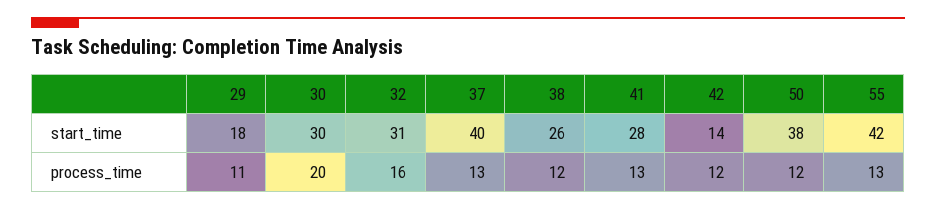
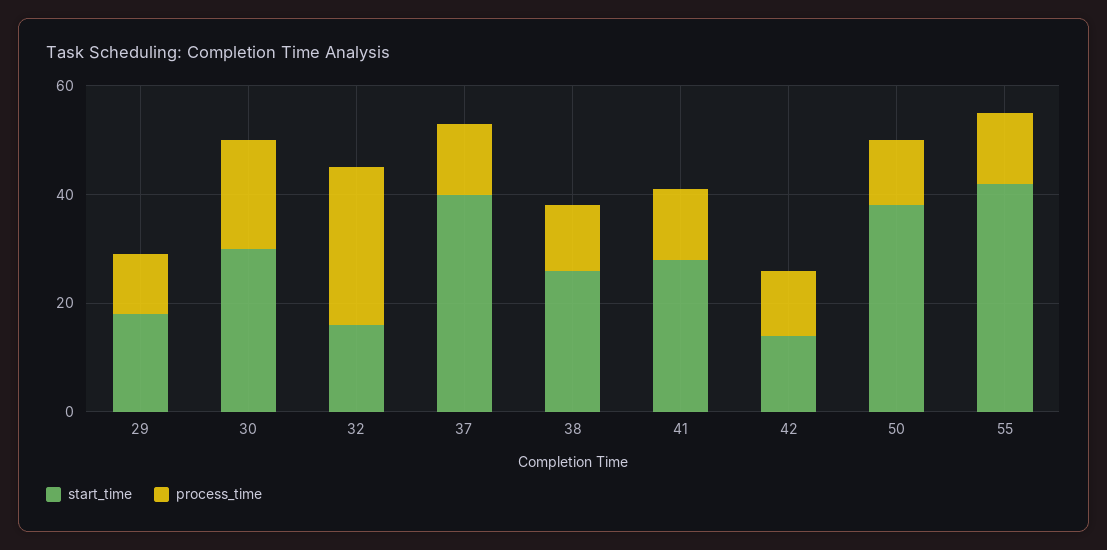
start_time, 32: 31 -> 15
process_time, 32: 16 -> 30

